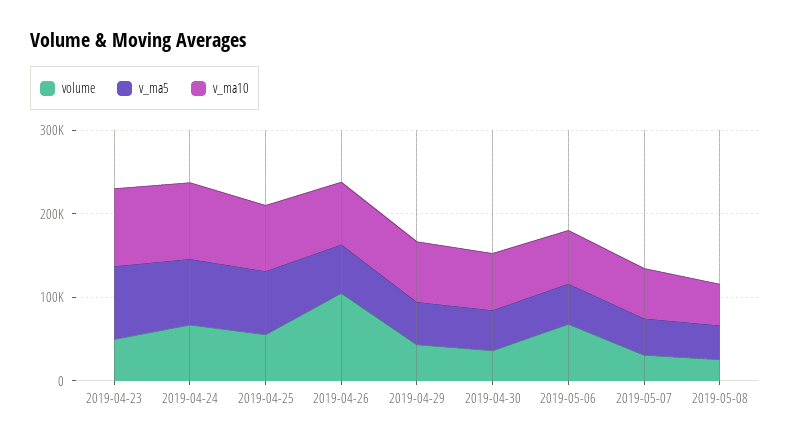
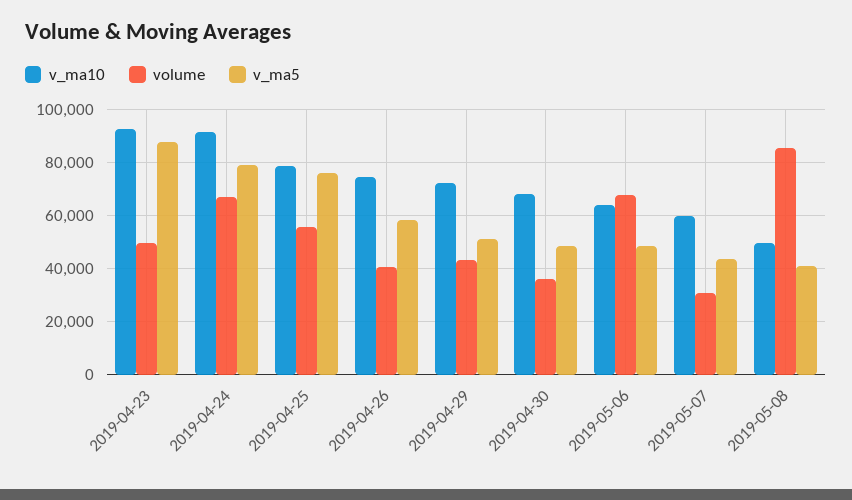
volume, 2019-04-26: 100000 -> 40000
volume, 2019-05-08: 20000 -> 85000

